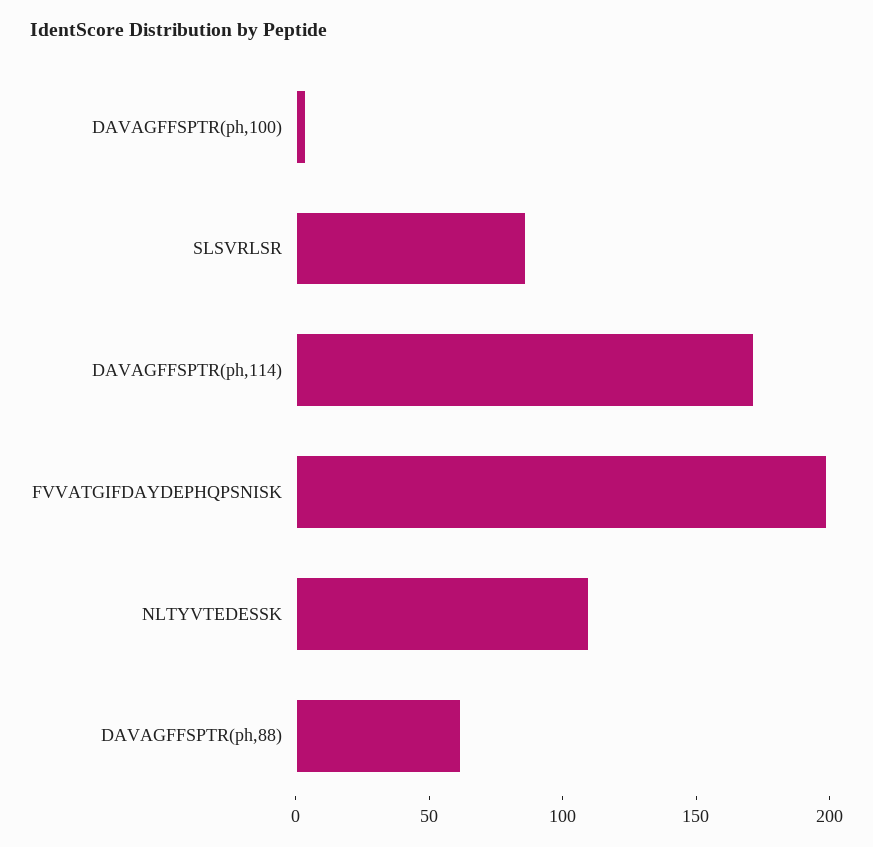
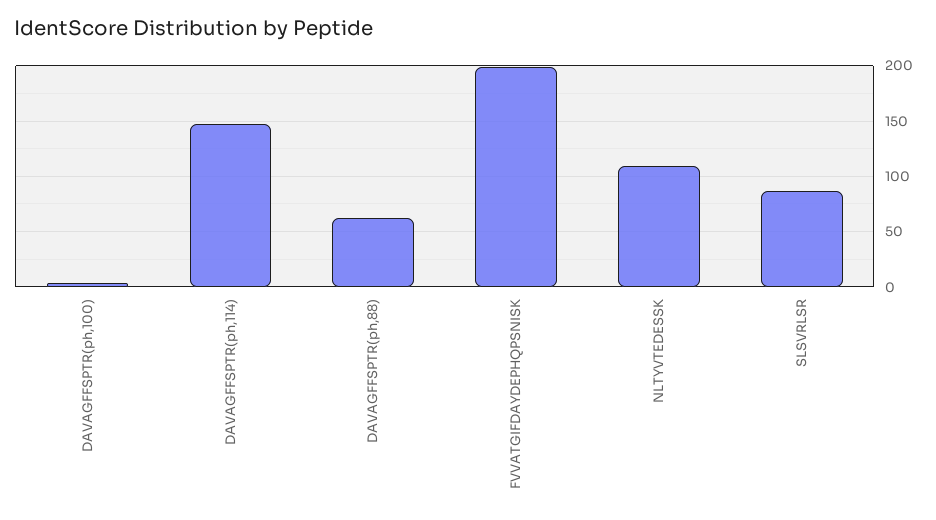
DAVAGFFSPTR(ph,114): 170 -> 150

